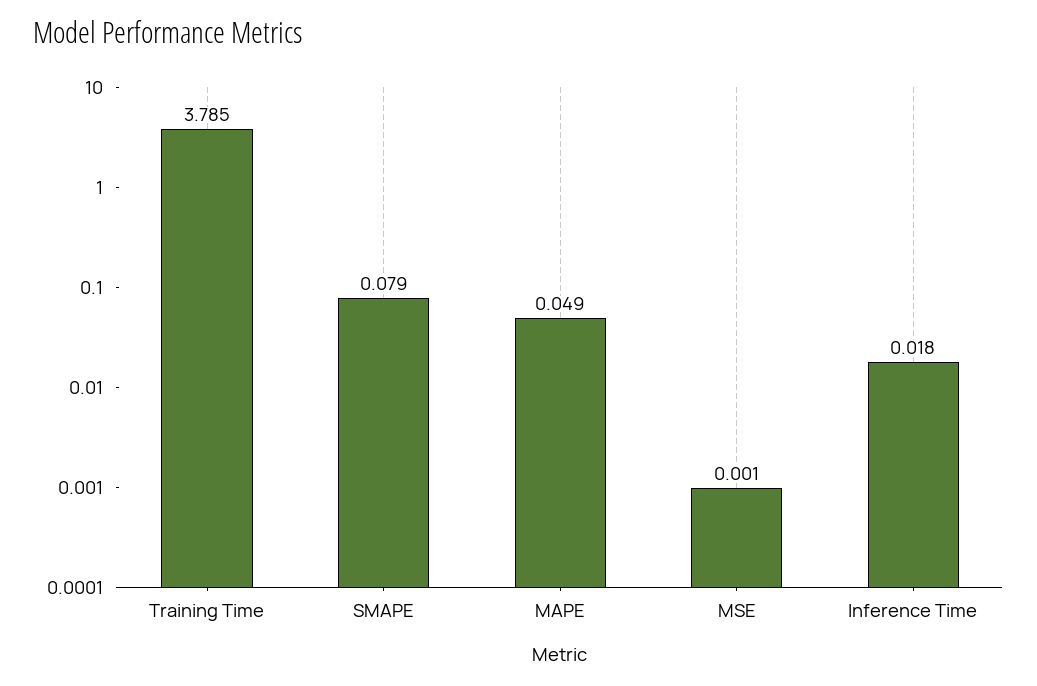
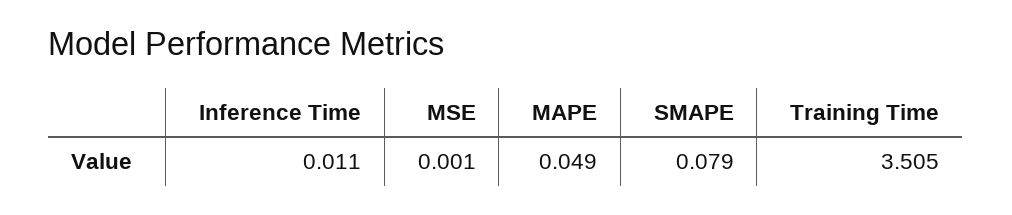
Training Time: 3.785 -> 3.505
Inference Time: 0.018 -> 0.011

